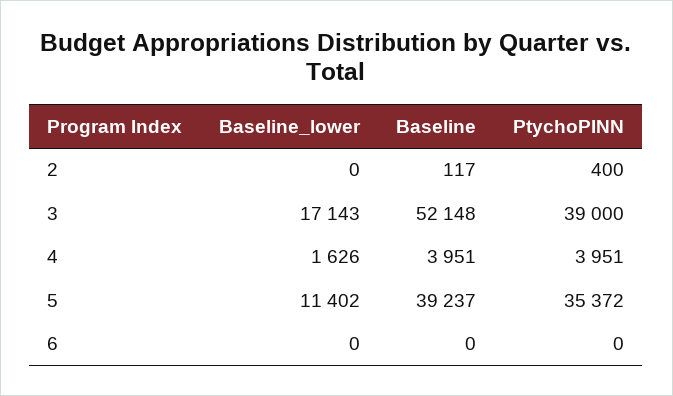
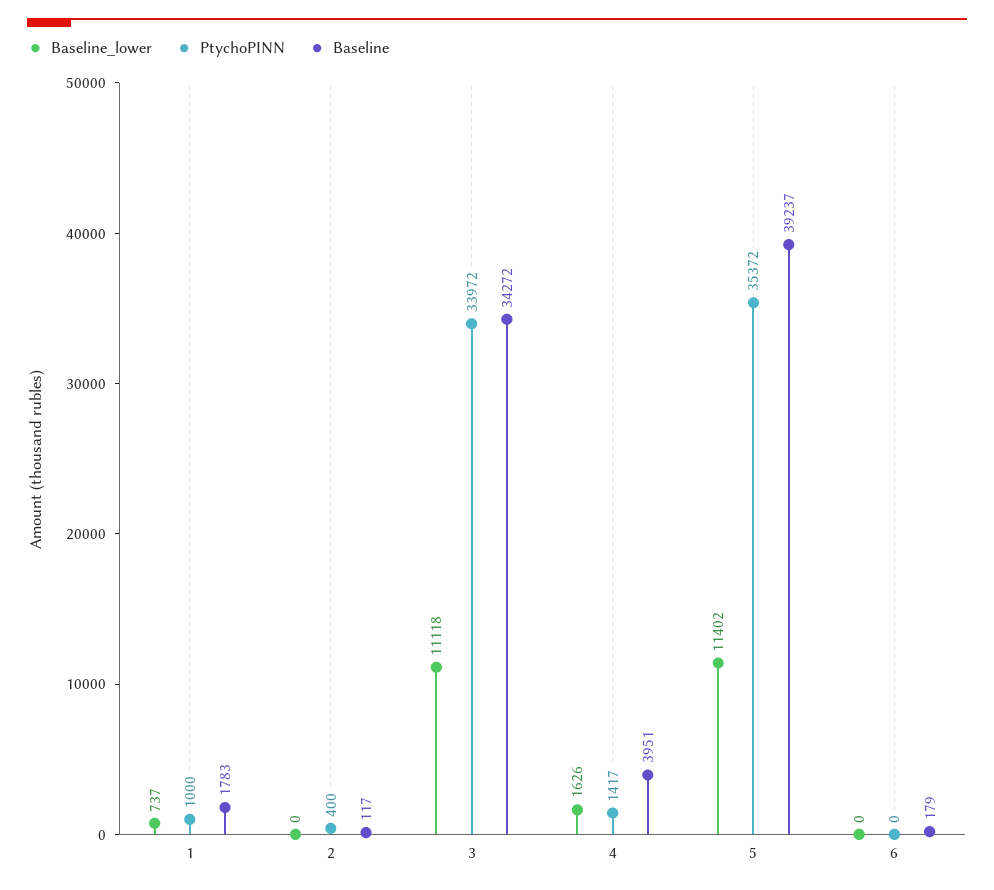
Baseline_lower, 3: 17143 -> 11118
Baseline, 3: 52148 -> 34272
PtychoPINN, 3: 39000 -> 33972
PtychoPINN, 4: 3951 -> 1417
Baseline, 6: 0 -> 179
Baseline_lower, 1: none -> 737
PtychoPINN, 1: none -> 1000
Baseline, 1: none -> 1783

